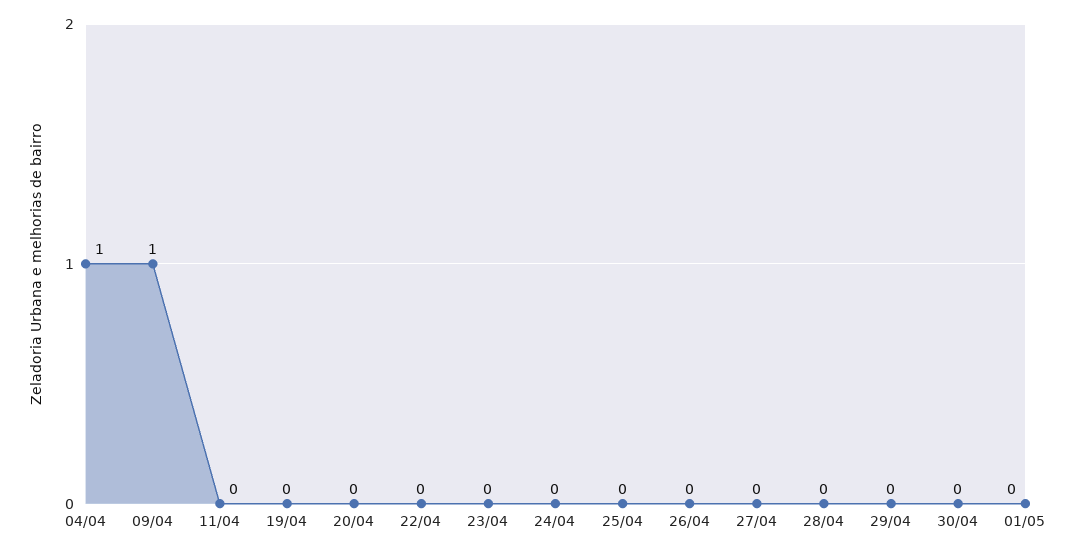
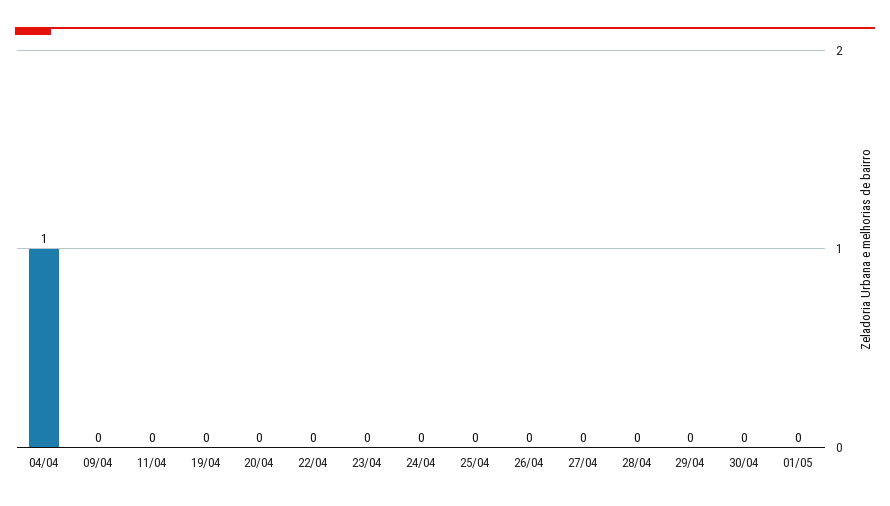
09/04: 1 -> 0

